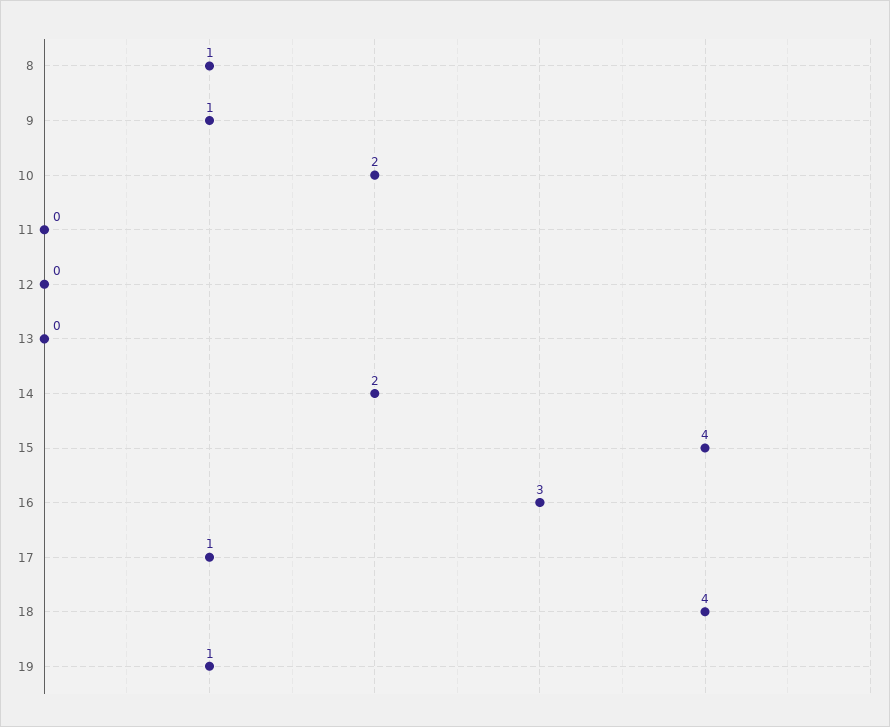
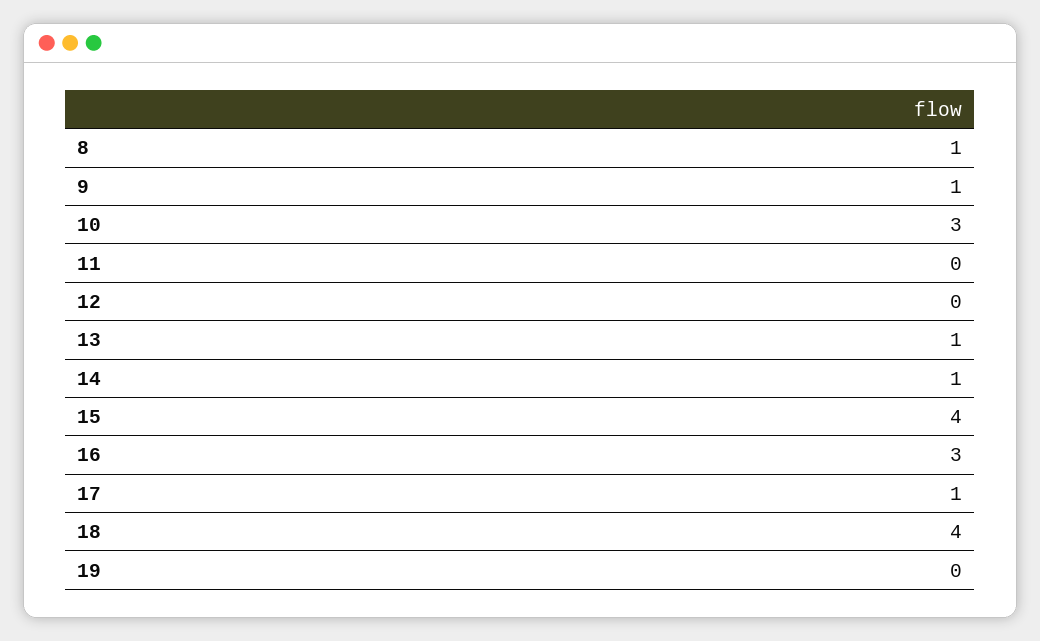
10: 2 -> 3
13: 0 -> 1
14: 2 -> 1
19: 1 -> 0

